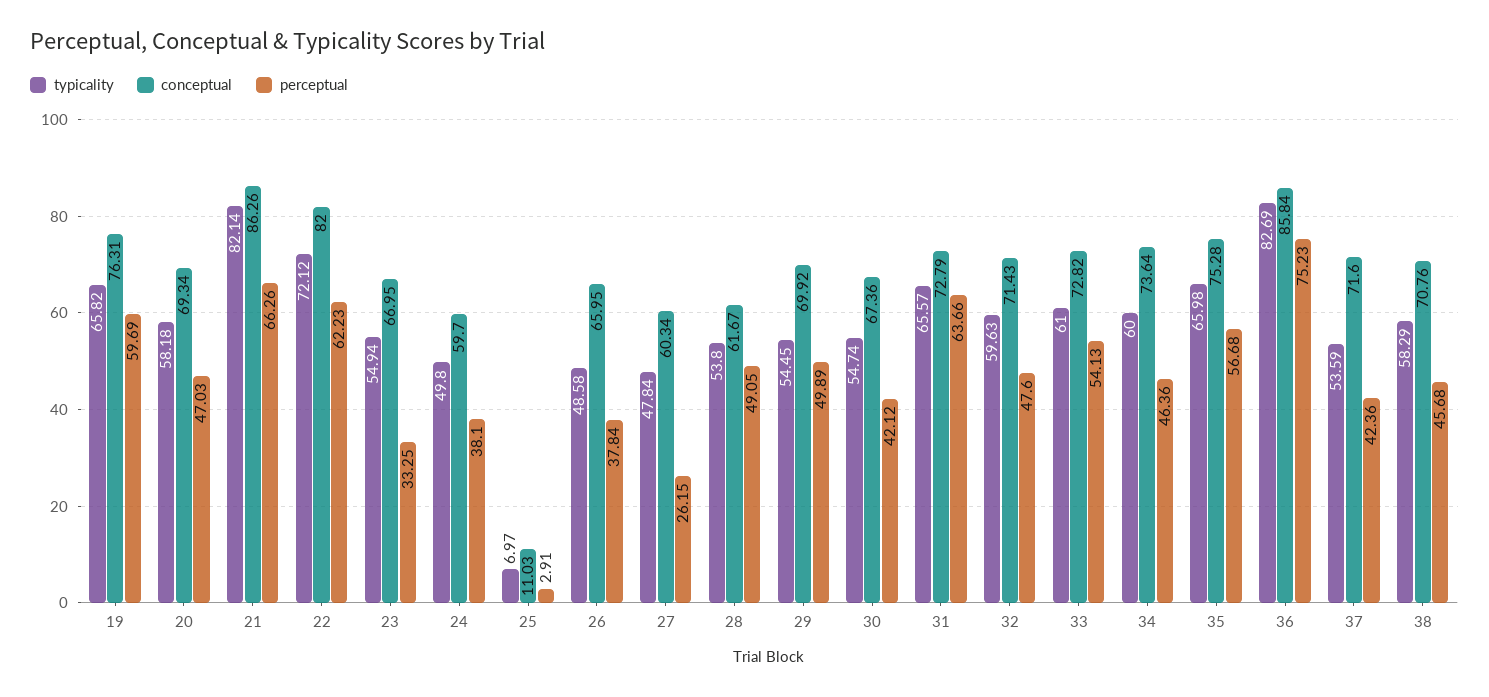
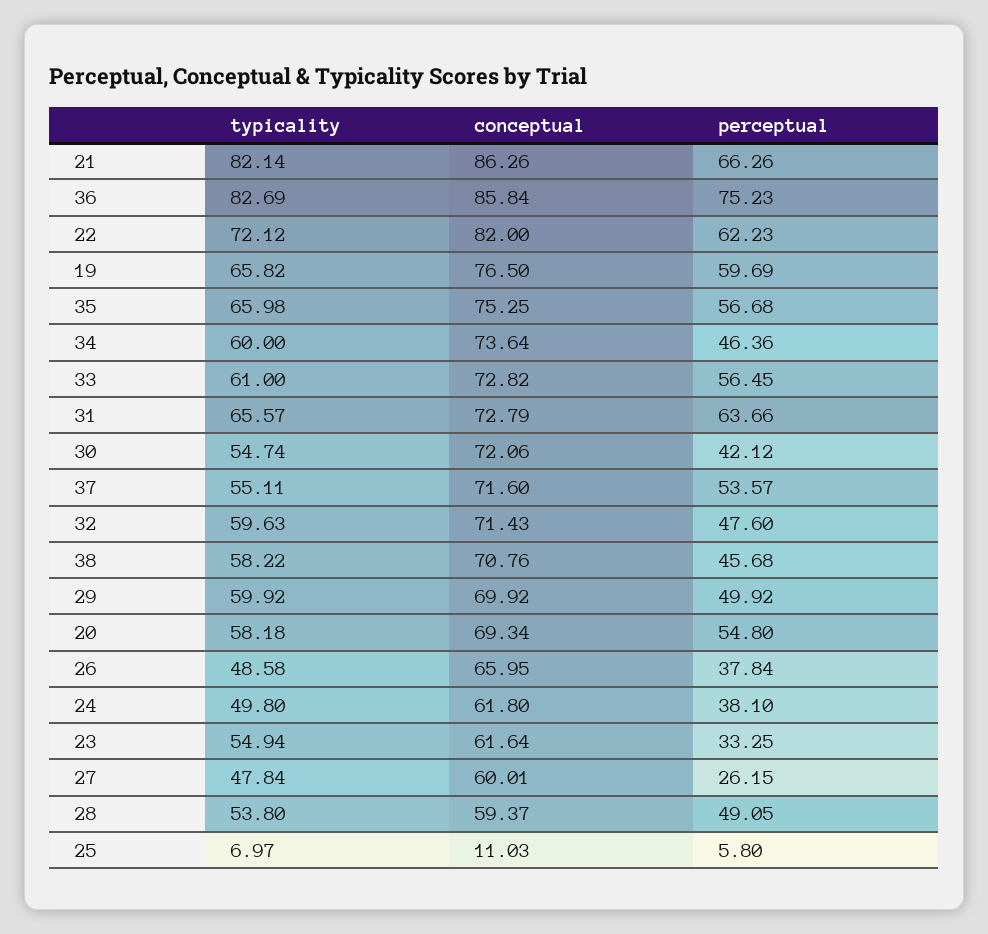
conceptual, 19: 76.31 -> 76.5
perceptual, 20: 47.03 -> 54.8
conceptual, 23: 66.95 -> 61.64
conceptual, 24: 59.7 -> 61.8
perceptual, 25: 2.91 -> 5.8
conceptual, 27: 60.34 -> 60.01
conceptual, 28: 61.67 -> 59.37
typicality, 29: 54.45 -> 59.92
perceptual, 29: 49.89 -> 49.92
conceptual, 30: 67.36 -> 72.06
perceptual, 33: 54.13 -> 56.45
conceptual, 35: 75.28 -> 75.25
typicality, 37: 53.59 -> 55.11
perceptual, 37: 42.36 -> 53.57
typicality, 38: 58.29 -> 58.22

